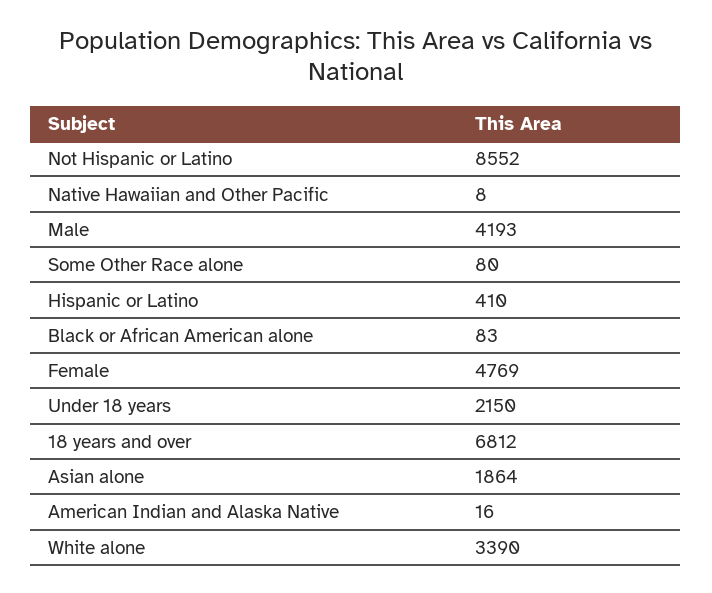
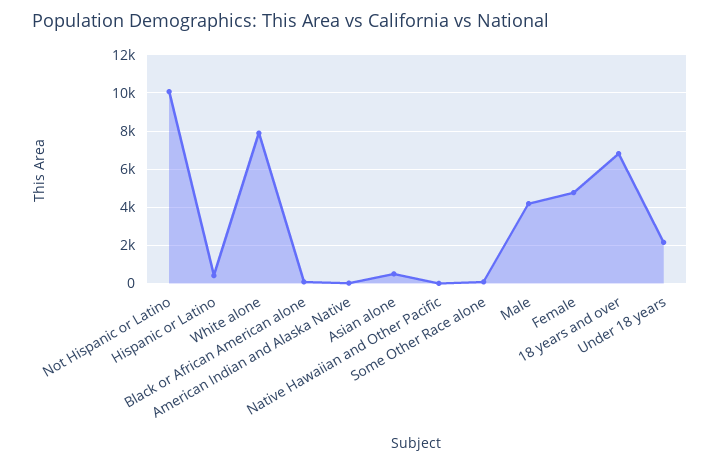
Not Hispanic or Latino: 8552 -> 10000
Asian alone: 1864 -> 500
White alone: 3390 -> 8000

